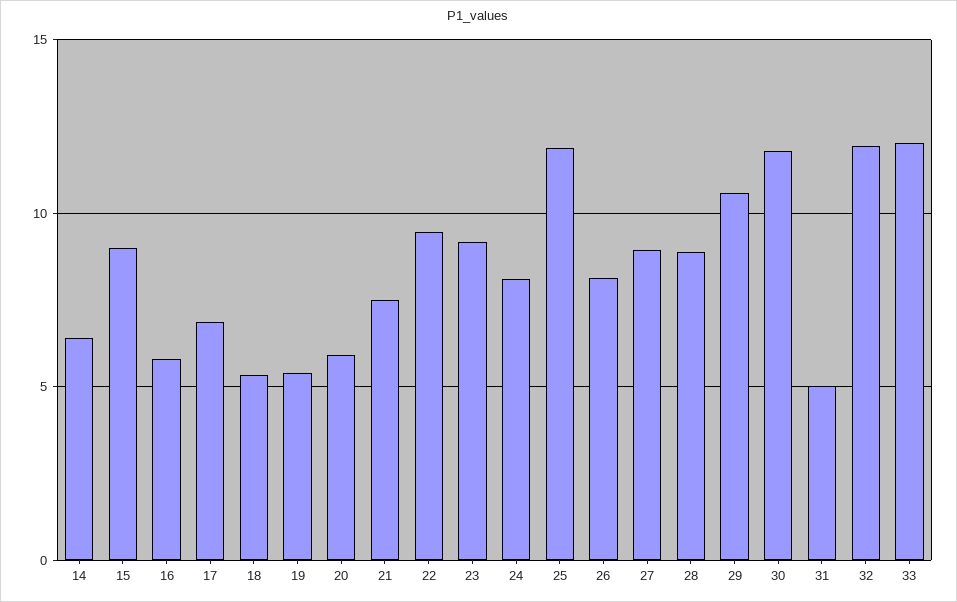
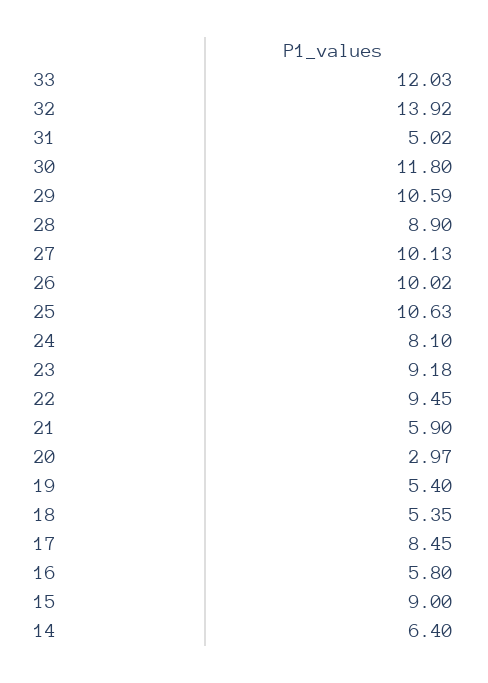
17: 7 -> 8.45
20: 6 -> 2.97
21: 7.5 -> 5.9
25: 12 -> 10.63
26: 8 -> 10.02
27: 9 -> 10.13
32: 12 -> 13.92

